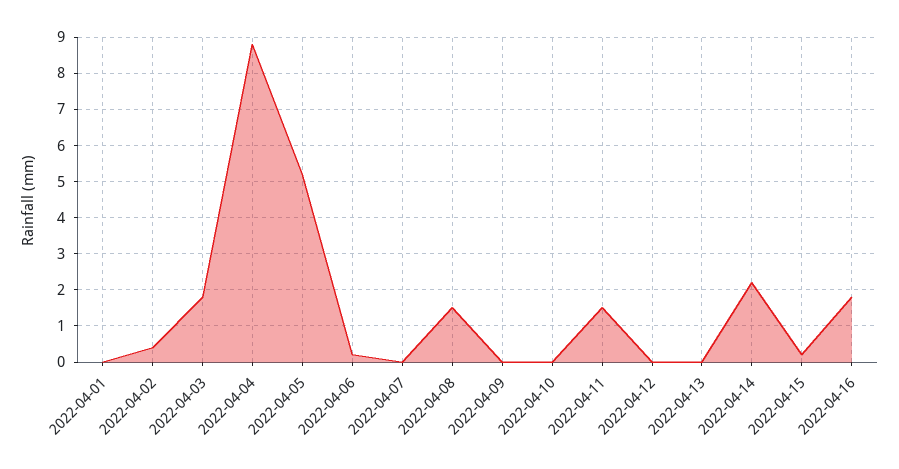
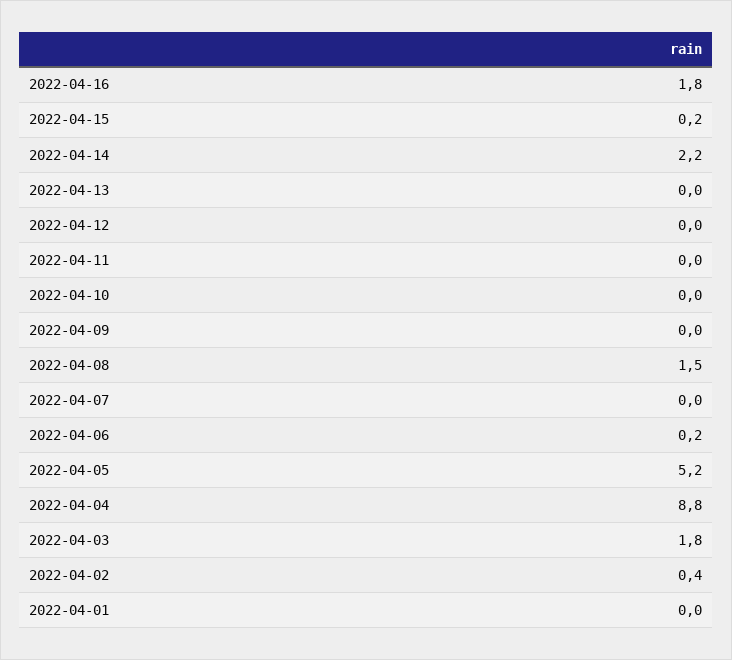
2022-04-11: 1.5 -> 0

